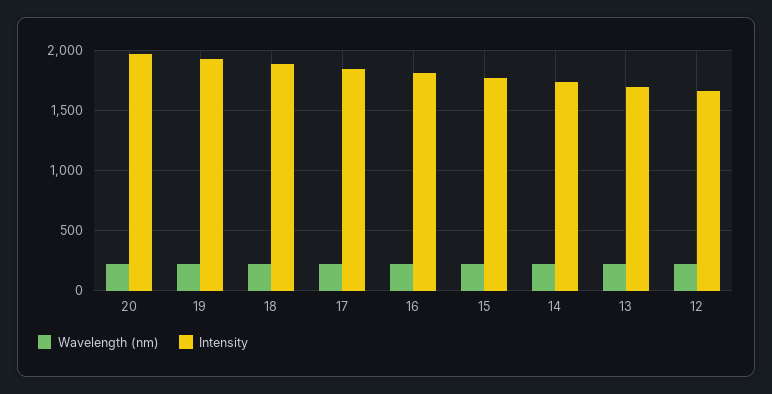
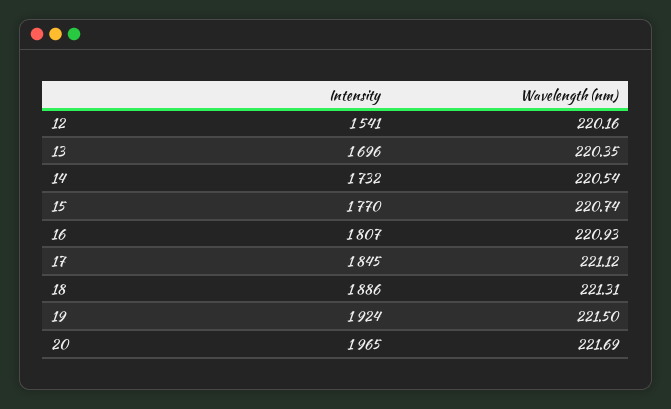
Intensity, 12: 1650 -> 1541

